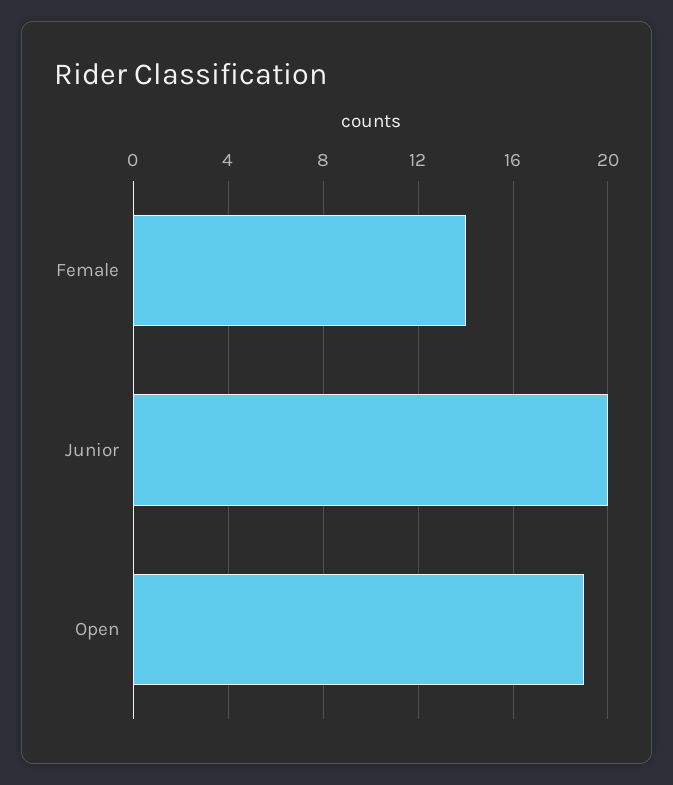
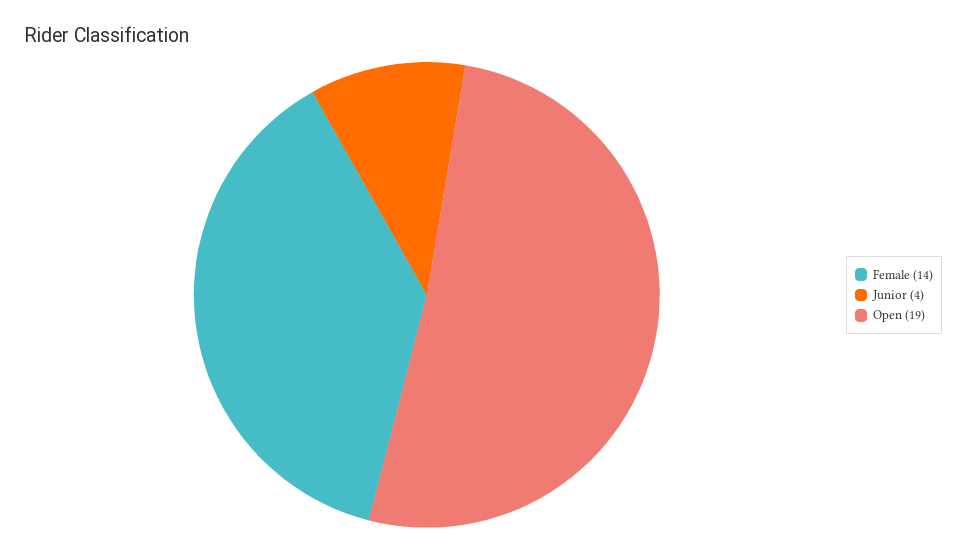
Junior: 20 -> 4

